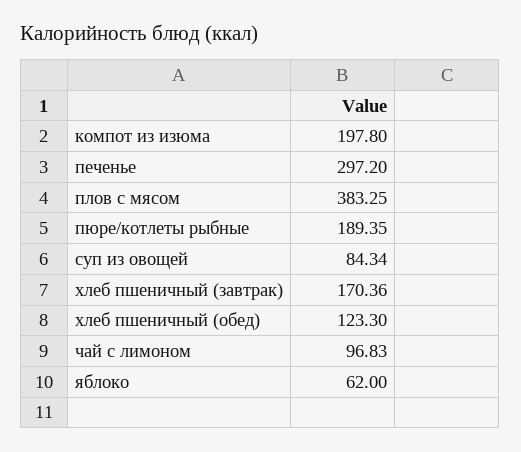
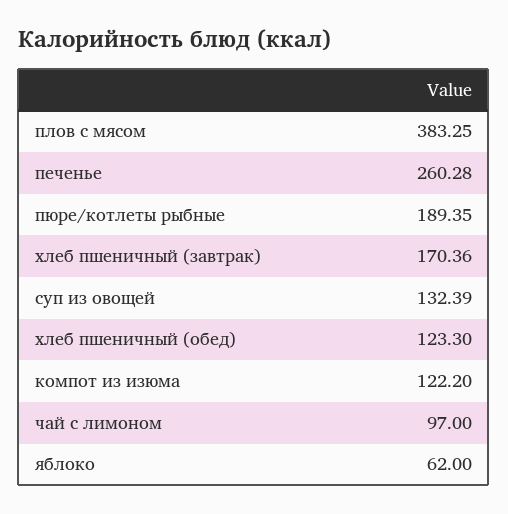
компот из изюма: 197.8 -> 122.2
печенье: 297.2 -> 260.28
суп из овощей: 84.34 -> 132.39
чай с лимоном: 96.83 -> 97

